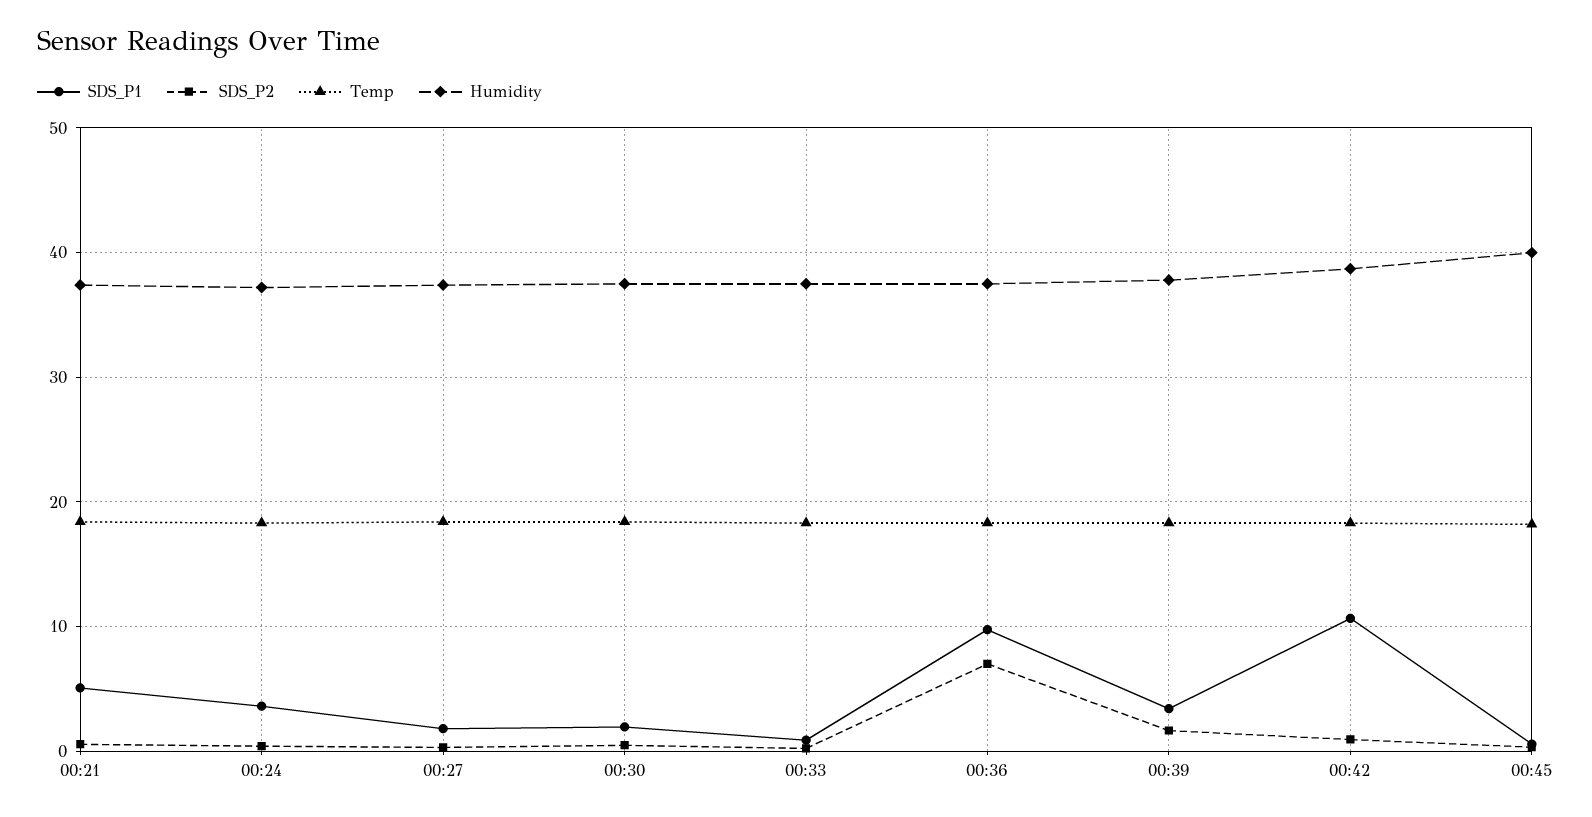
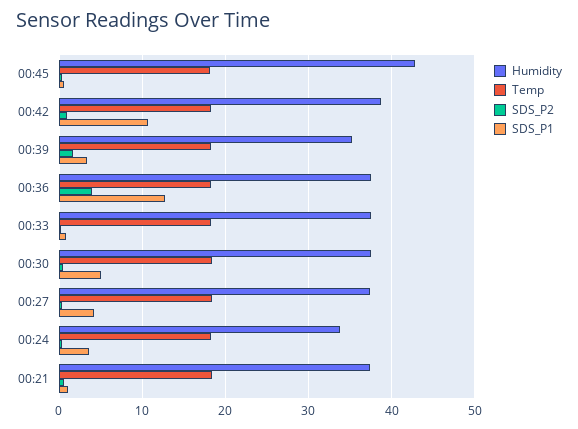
SDS_P1, 00:21: 5 -> 1
Humidity, 00:24: 37 -> 34
SDS_P1, 00:27: 2 -> 4
SDS_P1, 00:30: 2 -> 5
SDS_P1, 00:36: 10 -> 13
SDS_P2, 00:36: 7 -> 4
Humidity, 00:39: 38 -> 35
Humidity, 00:45: 40 -> 43

